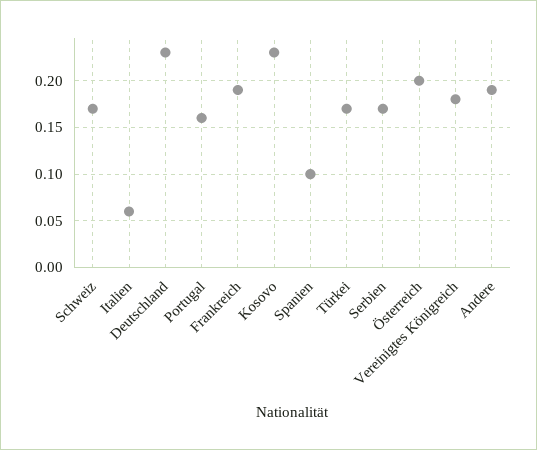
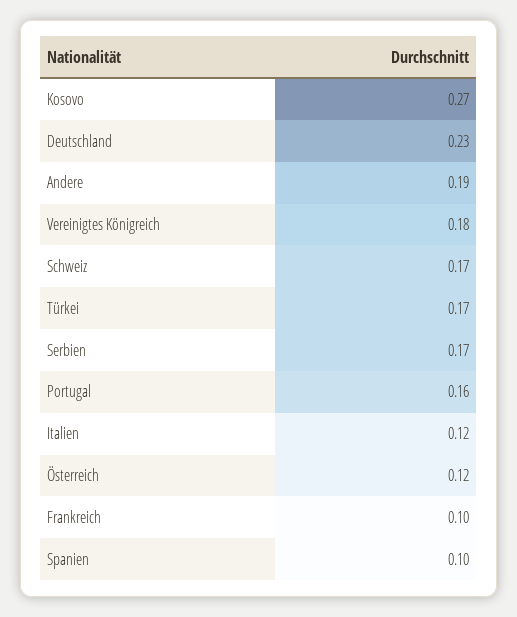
Italien: 0.06 -> 0.12
Frankreich: 0.19 -> 0.1
Kosovo: 0.23 -> 0.27
Österreich: 0.2 -> 0.12

